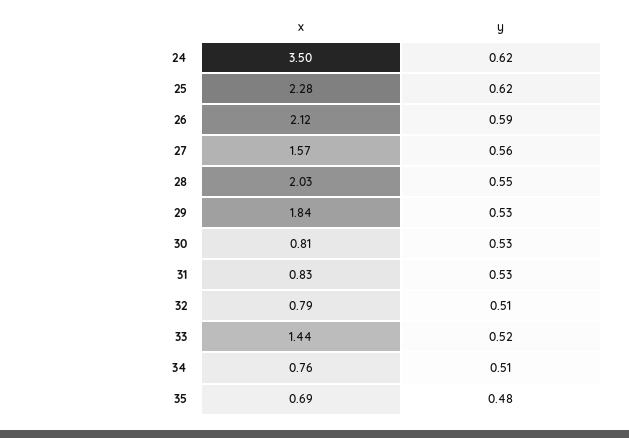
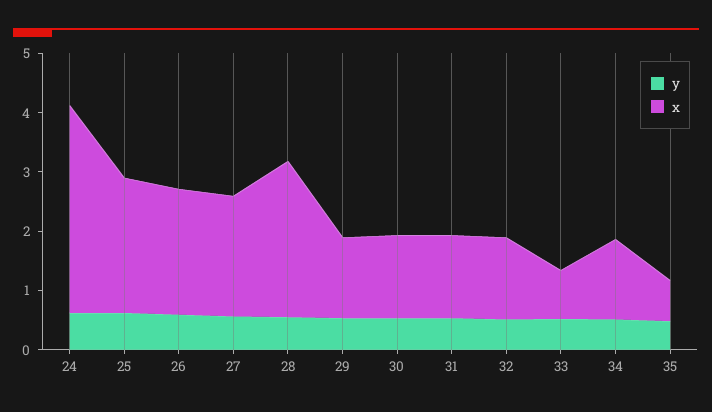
x, 27: 1.57 -> 2
x, 28: 2.03 -> 2.6
x, 29: 1.84 -> 1.4
x, 30: 0.81 -> 1.4
x, 31: 0.83 -> 1.4
x, 32: 0.79 -> 1.4
x, 33: 1.44 -> 0.8
x, 34: 0.76 -> 1.4

